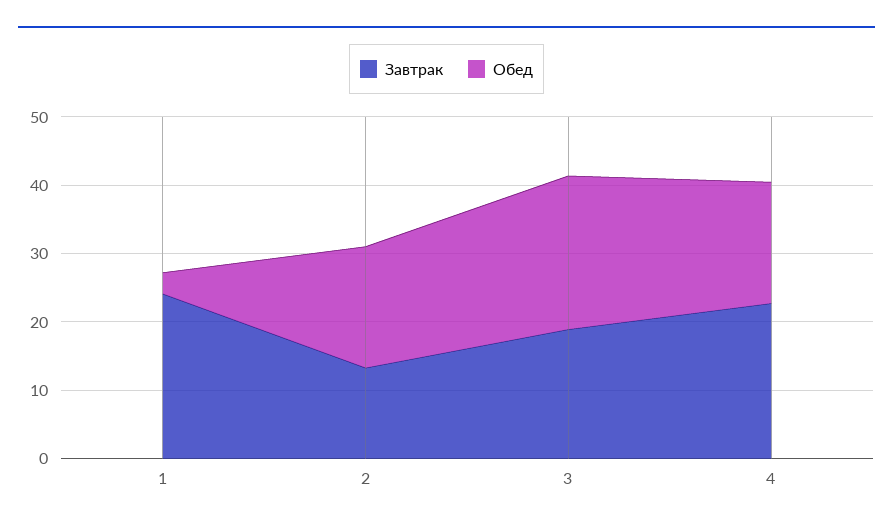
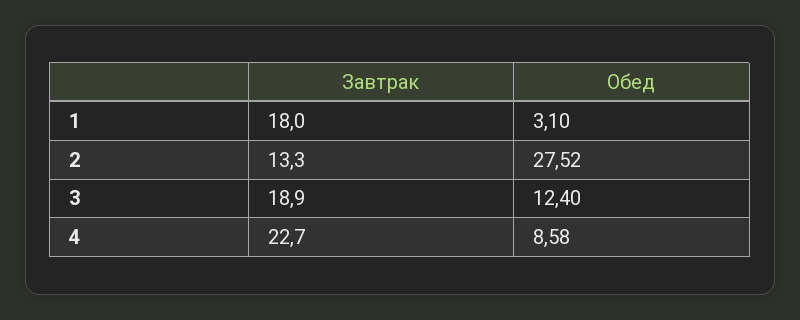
Завтрак, 1: 24 -> 18
Обед, 2: 18 -> 27.52
Обед, 3: 22 -> 12.4
Обед, 4: 18 -> 8.58

